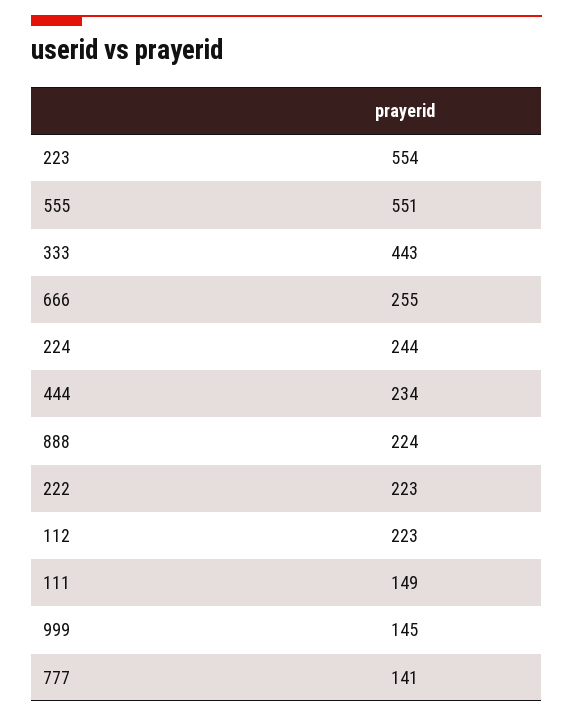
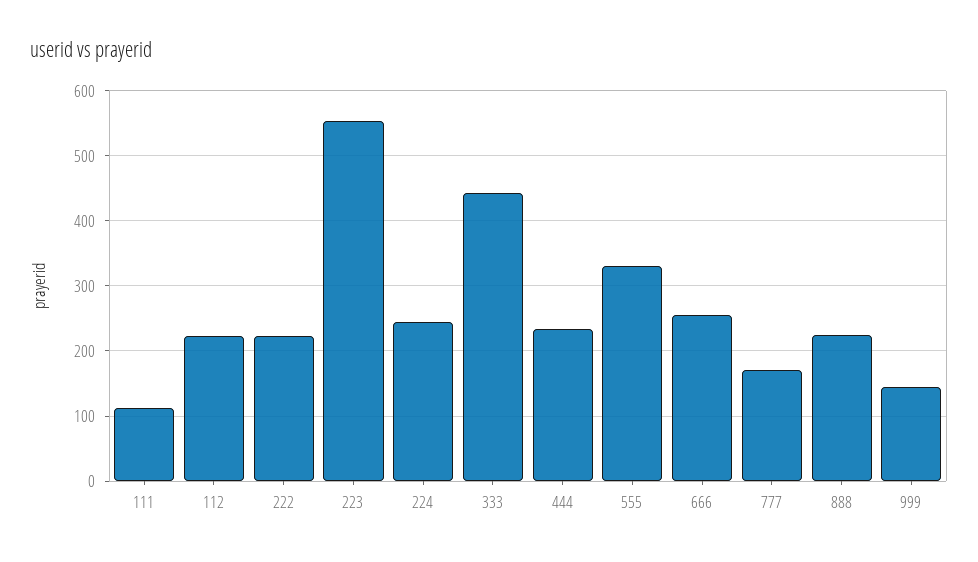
555: 551 -> 330
111: 149 -> 110
777: 141 -> 170

